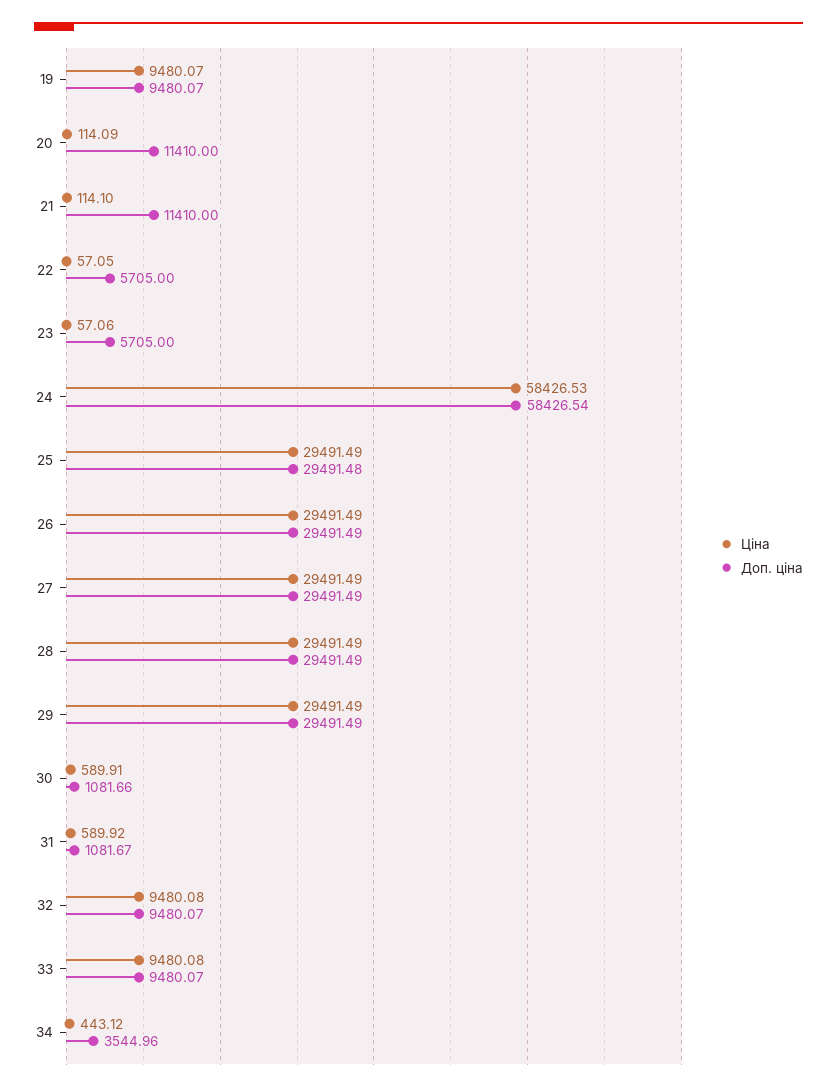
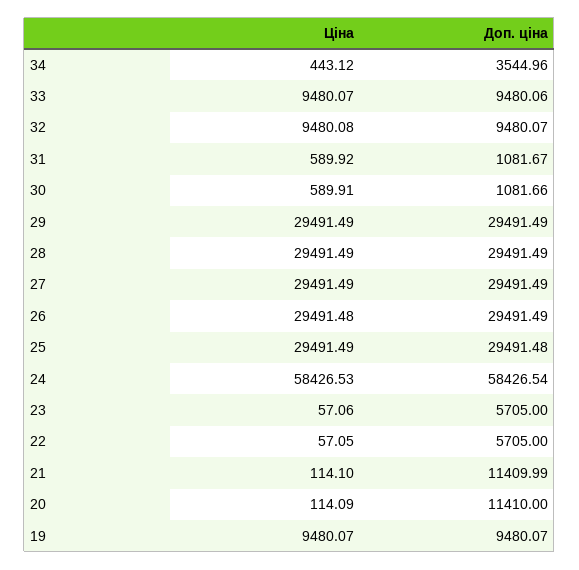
Доп. ціна, 21: 11410 -> 11409.99
Ціна, 26: 29491.49 -> 29491.48
Ціна, 33: 9480.08 -> 9480.07
Доп. ціна, 33: 9480.07 -> 9480.06

